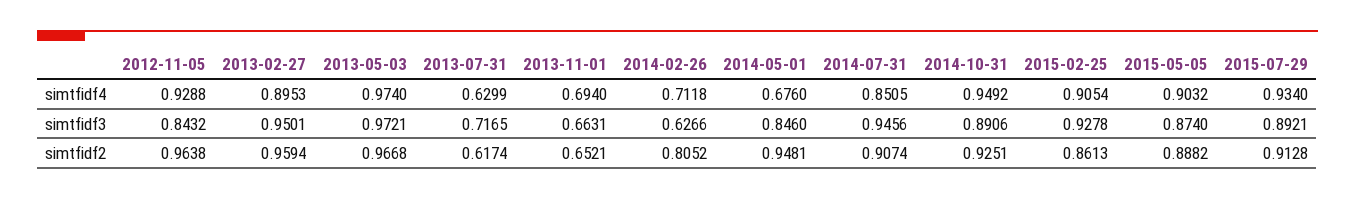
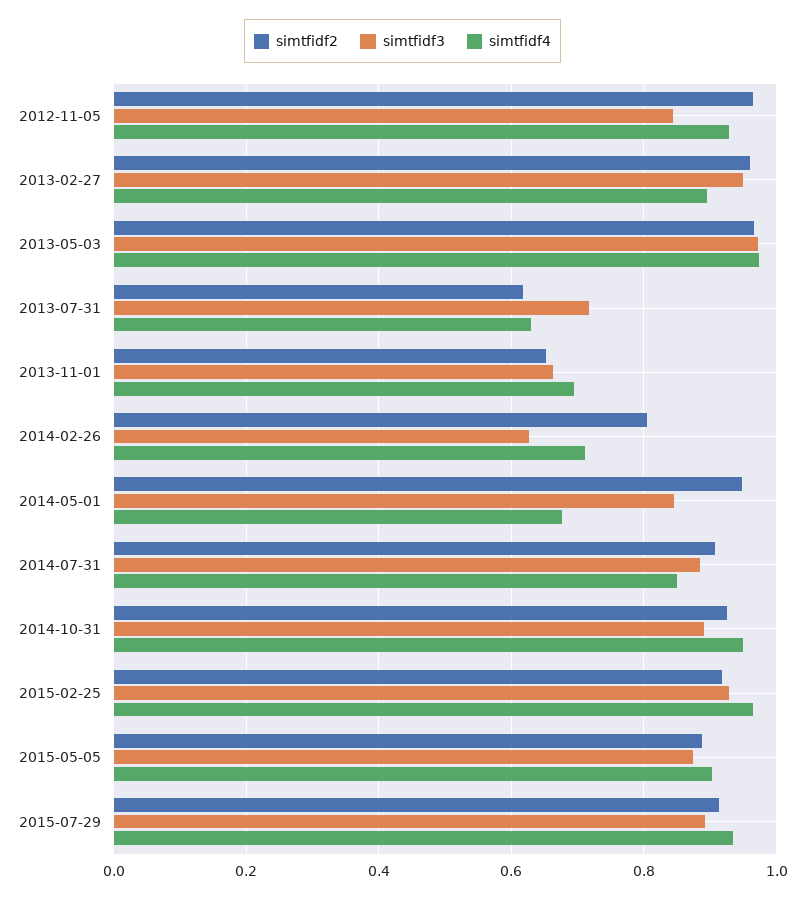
simtfidf4, 2015-02-25: 0.9054 -> 0.96
simtfidf3, 2014-07-31: 0.9456 -> 0.88
simtfidf2, 2015-02-25: 0.8613 -> 0.92

